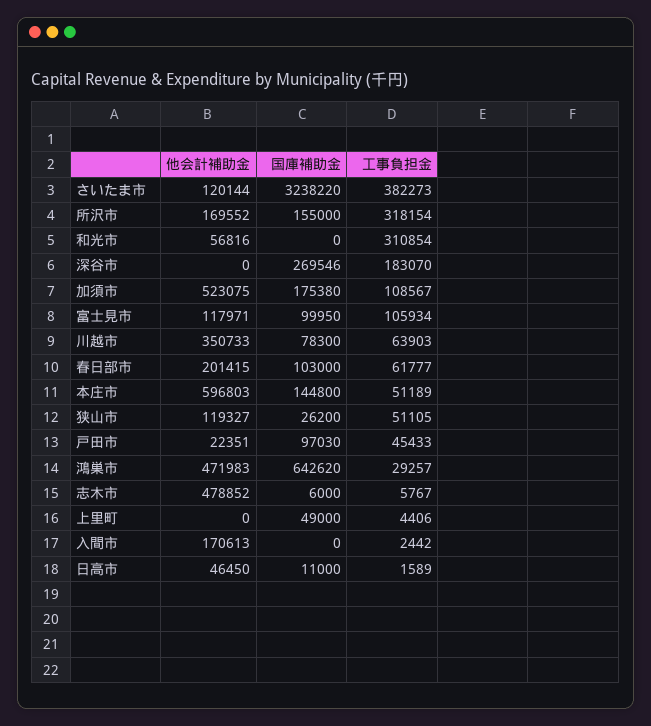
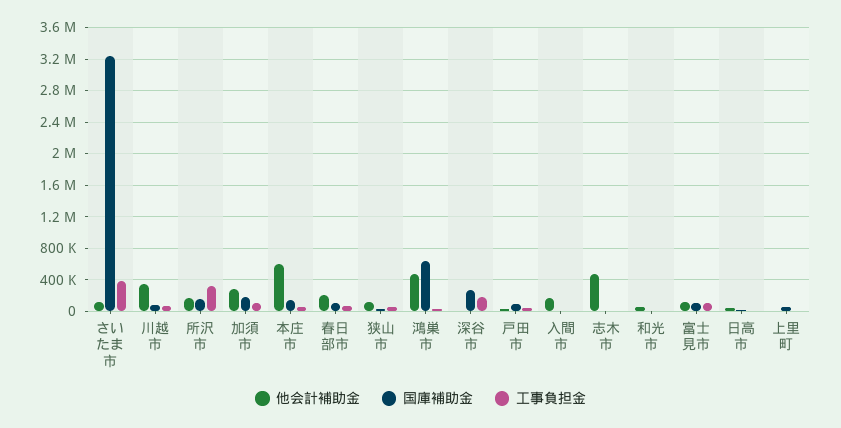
工事負担金, 和光市: 310854 -> 0
他会計補助金, 加須市: 523075 -> 300000

